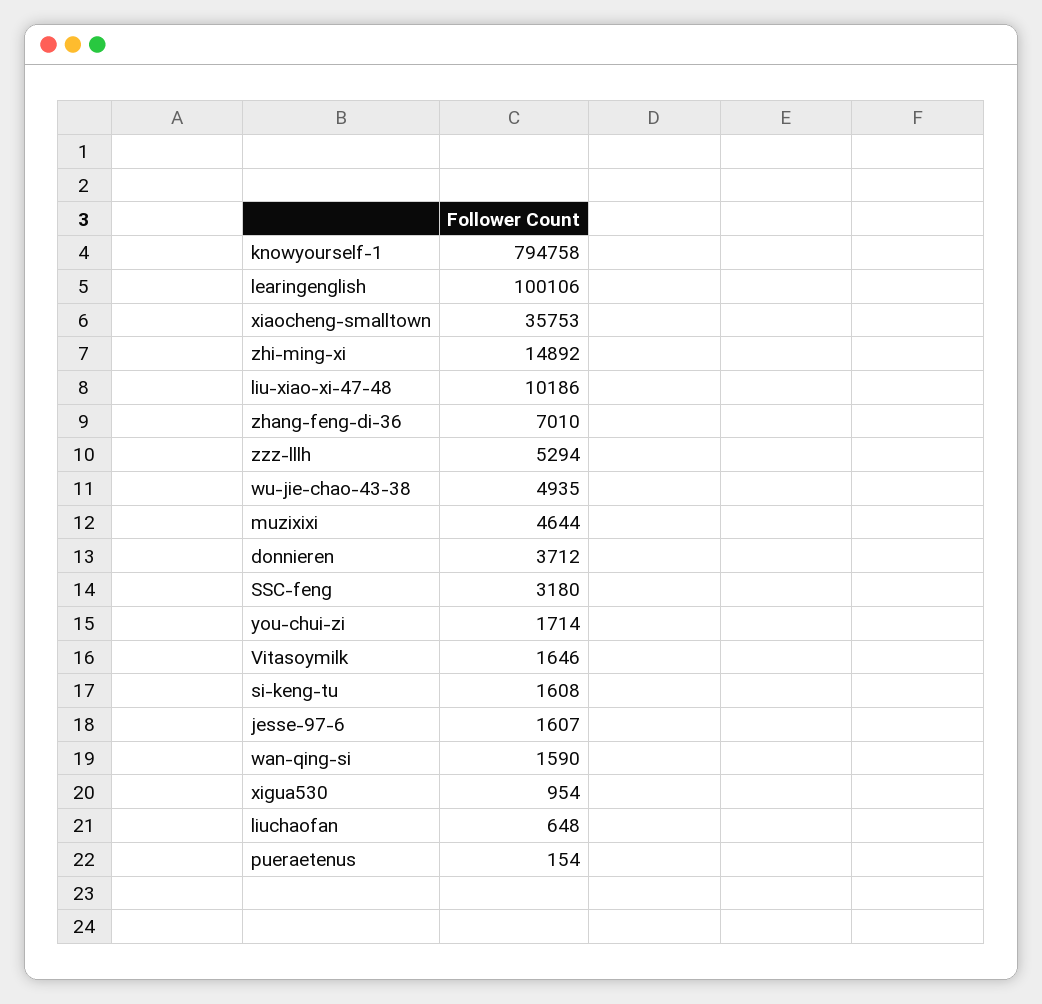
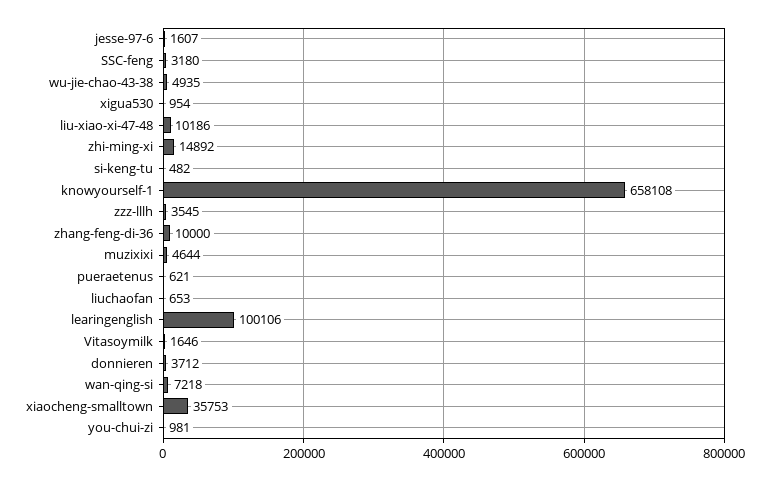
knowyourself-1: 794758 -> 658108
zhang-feng-di-36: 7010 -> 10000
zzz-lllh: 5294 -> 3545
you-chui-zi: 1714 -> 981
si-keng-tu: 1608 -> 482
wan-qing-si: 1590 -> 7218
liuchaofan: 648 -> 653
pueraetenus: 154 -> 621

